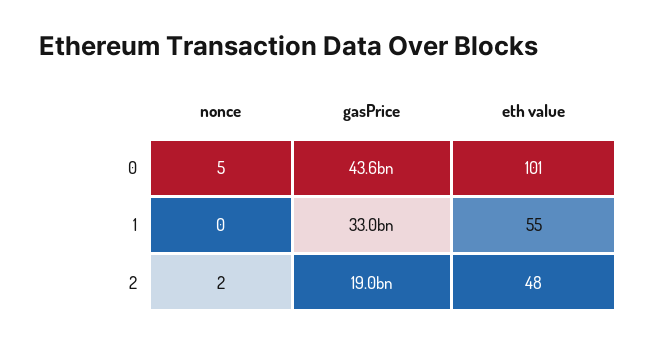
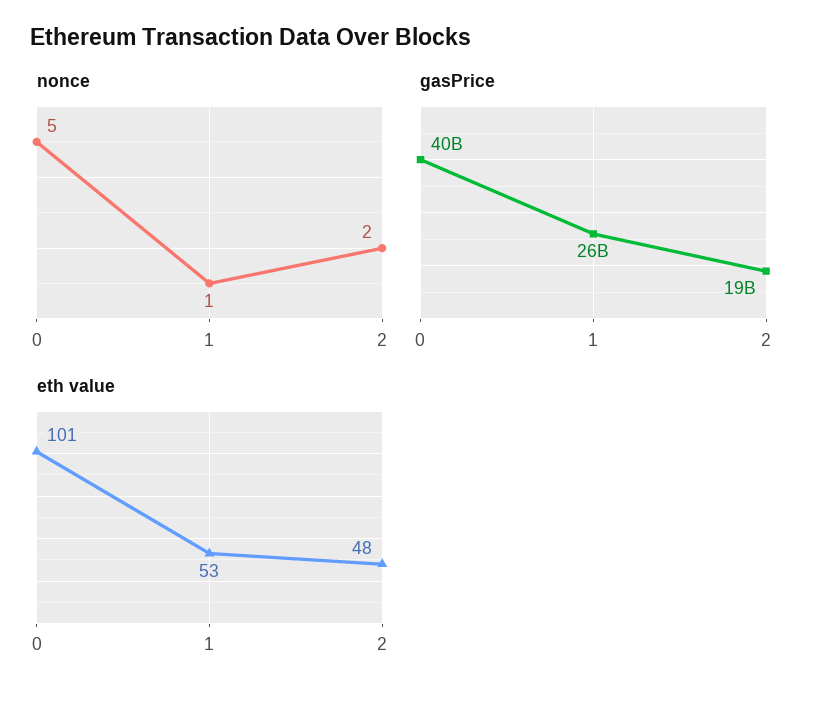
gasPrice, 0: 43600000000 -> 40000000000
nonce, 1: 0 -> 1
gasPrice, 1: 33000000000 -> 26000000000
eth value, 1: 55 -> 53

